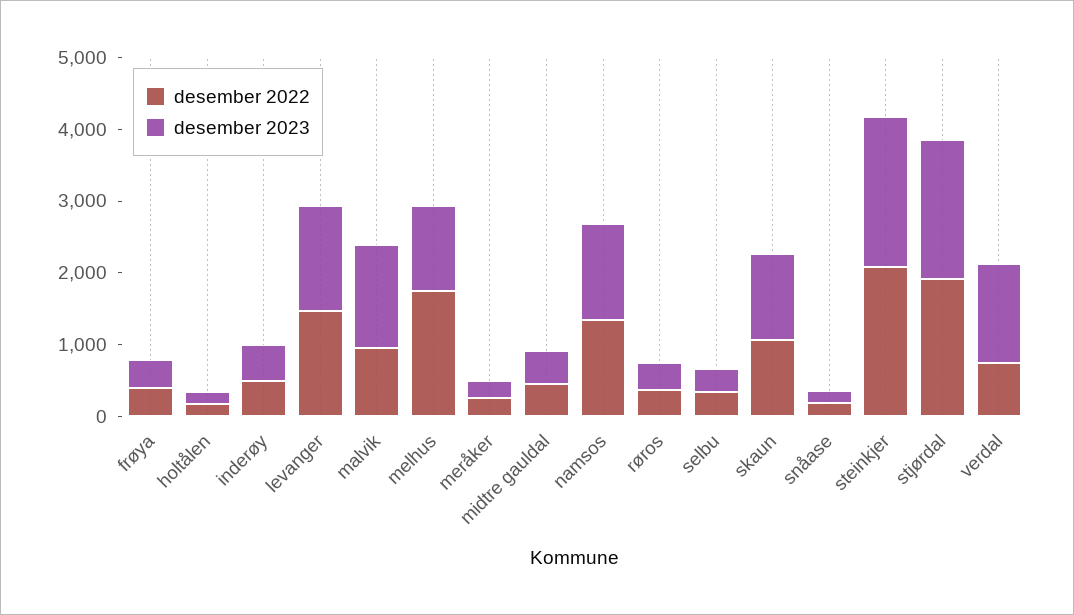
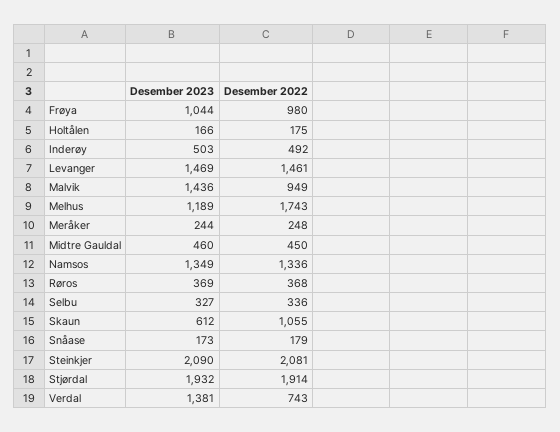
desember 2022, frøya: 400 -> 980
desember 2023, frøya: 400 -> 1044
desember 2023, skaun: 1200 -> 612

